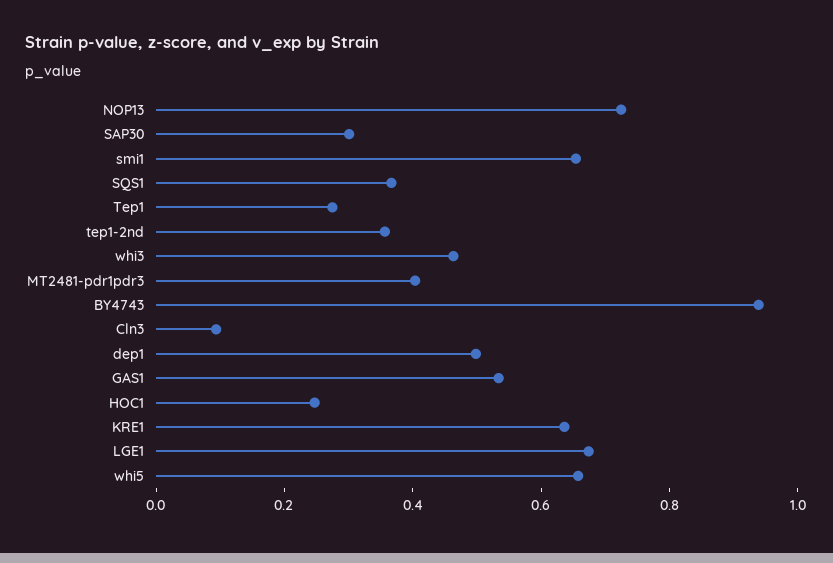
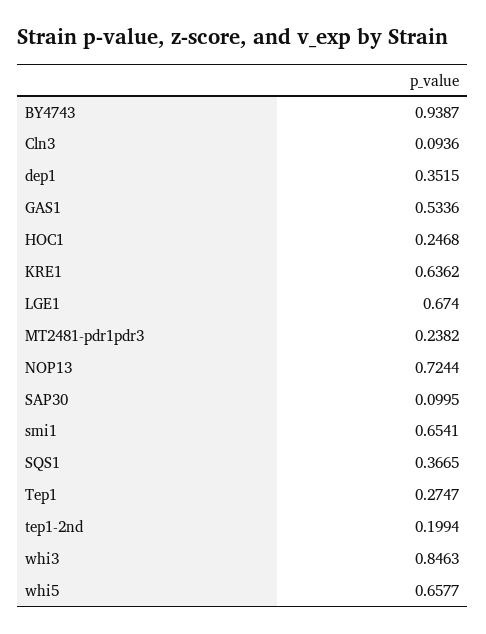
SAP30: 0.3 -> 0.0995
tep1-2nd: 0.35 -> 0.1994
whi3: 0.45 -> 0.8463
MT2481-pdr1pdr3: 0.4 -> 0.2382
dep1: 0.5 -> 0.3515

